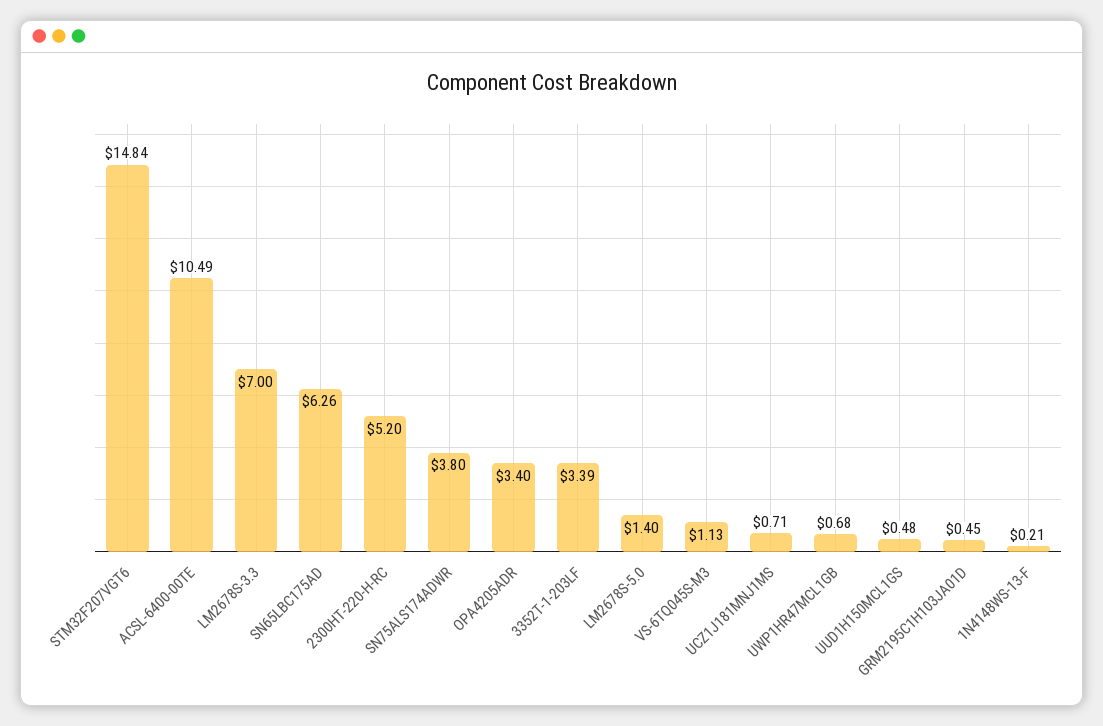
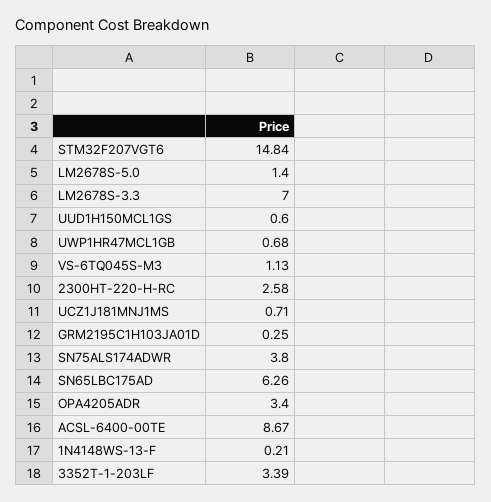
ACSL-6400-00TE: 10.49 -> 8.67
2300HT-220-H-RC: 5.2 -> 2.58
UUD1H150MCL1GS: 0.48 -> 0.6
GRM2195C1H103JA01D: 0.45 -> 0.25

